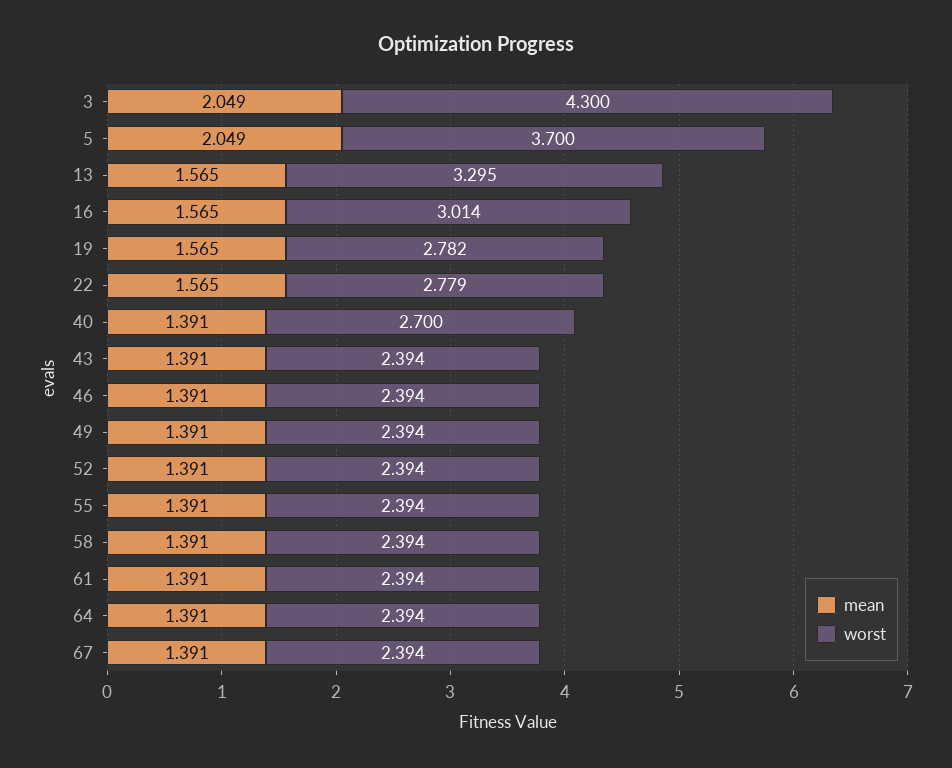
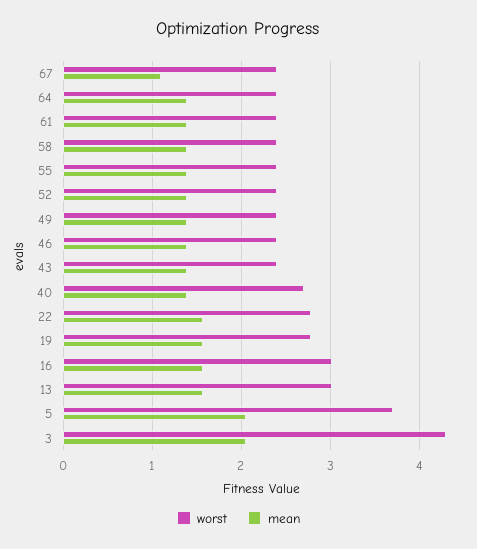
worst, 13: 3.295 -> 3
mean, 67: 1.391 -> 1.1

